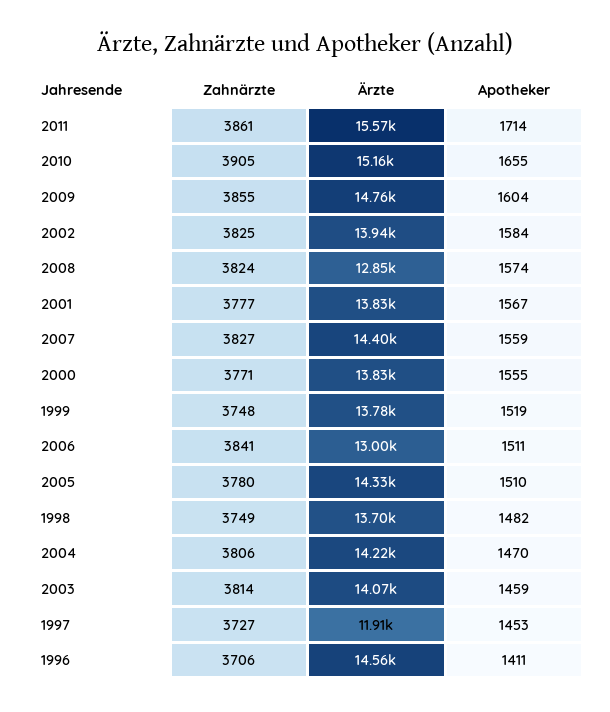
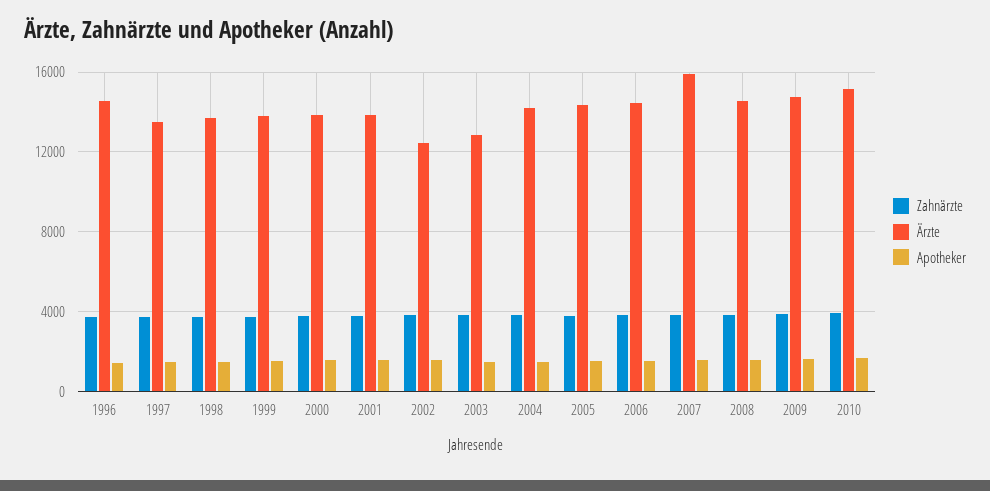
Zahnärzte, 2011: 3861 -> none
Ärzte, 2011: 15570 -> none
Apotheker, 2011: 1714 -> none
Ärzte, 2002: 13940 -> 12500
Ärzte, 2008: 12850 -> 14500
Ärzte, 2007: 14400 -> 16000
Ärzte, 2006: 13000 -> 14500
Ärzte, 2003: 14070 -> 13000
Ärzte, 1997: 11910 -> 13500

